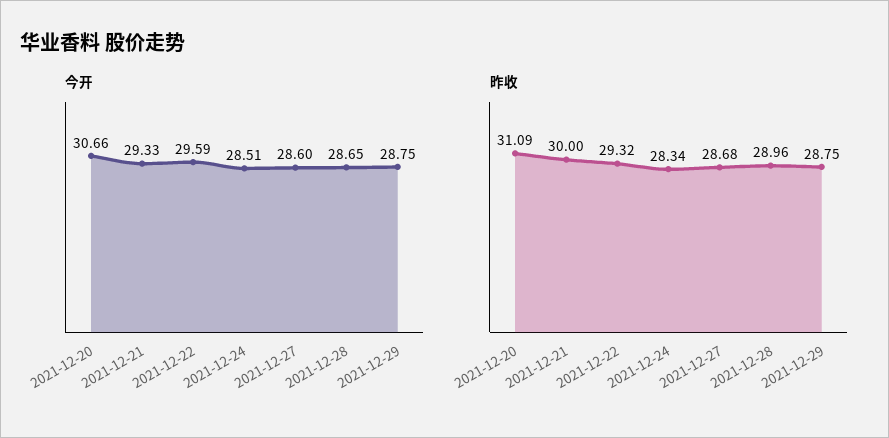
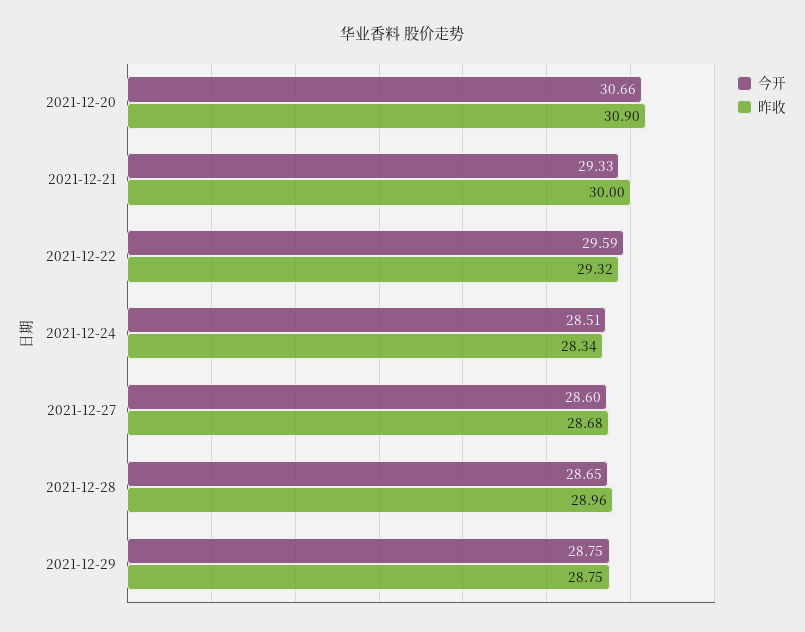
昨收, 2021-12-20: 31.09 -> 30.9

